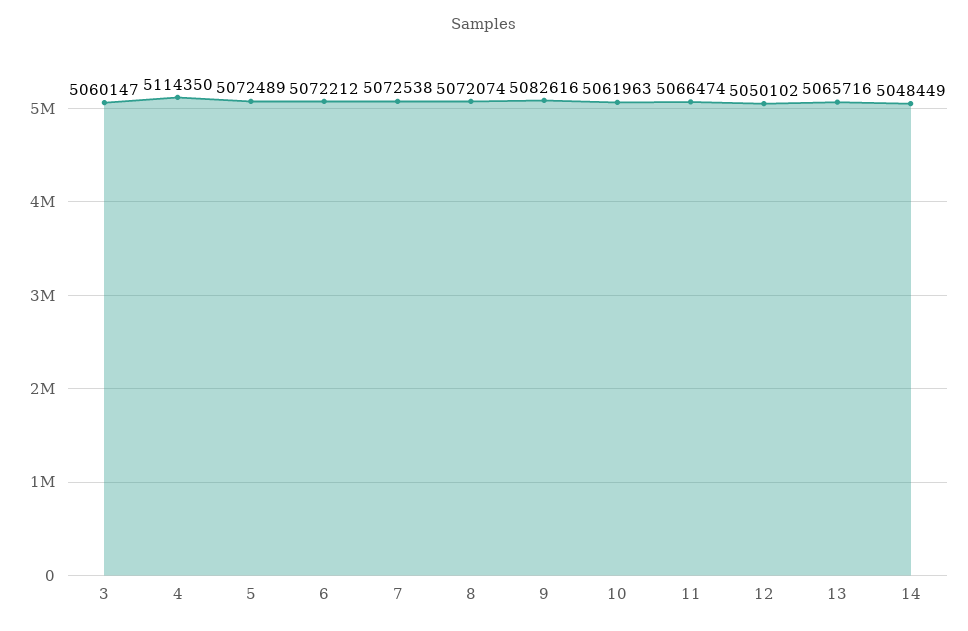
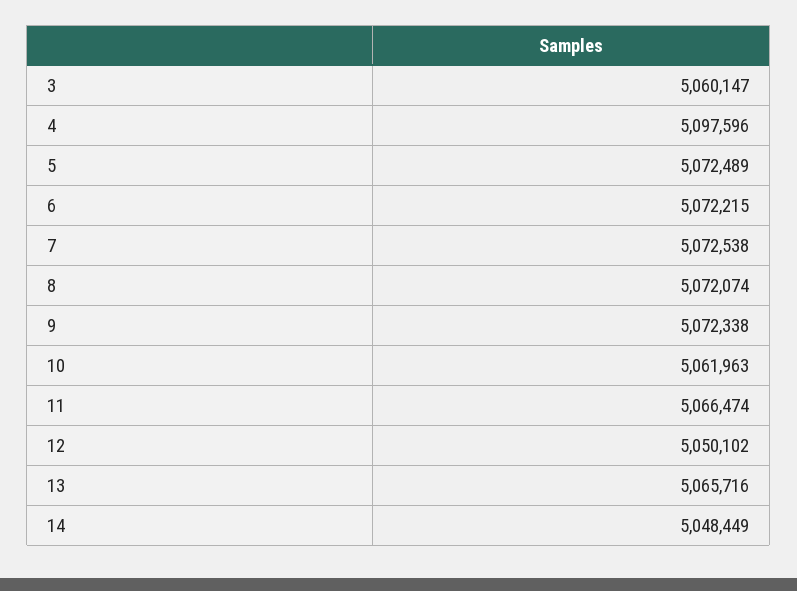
4: 5114350 -> 5097596
6: 5072212 -> 5072215
9: 5082616 -> 5072338

